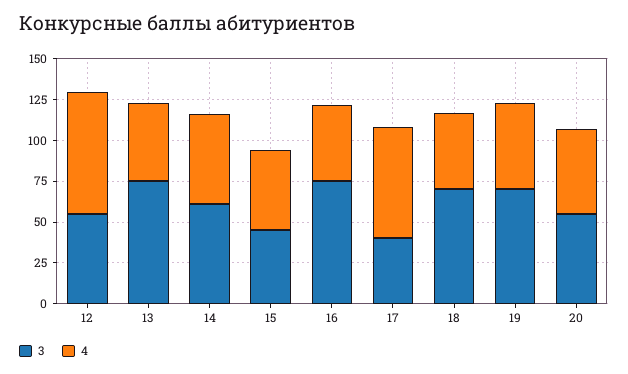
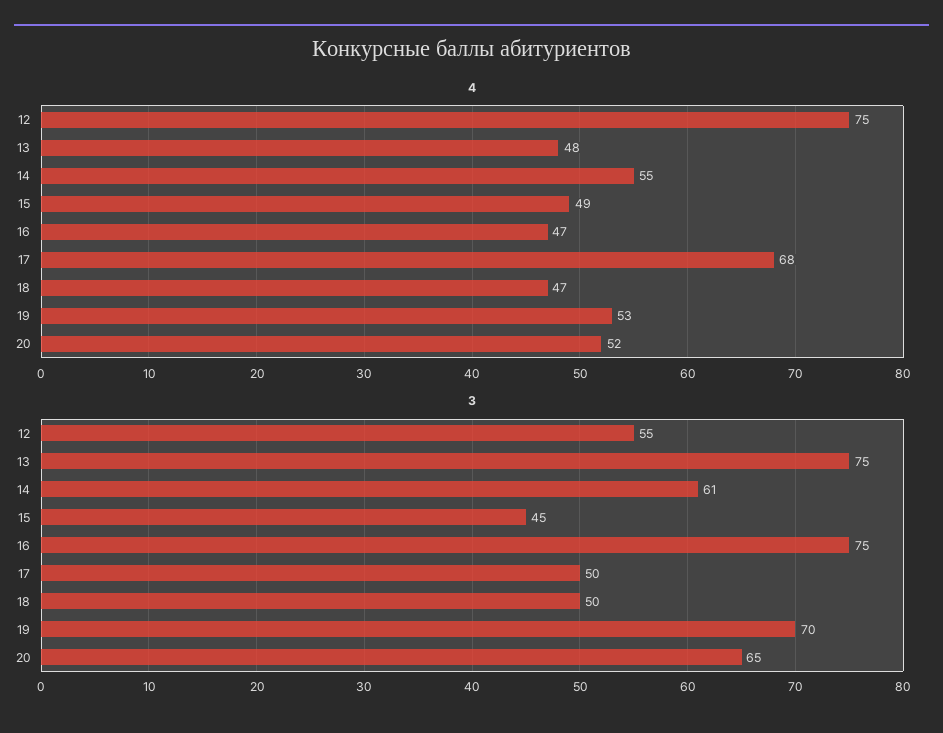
3, 17: 40 -> 50
3, 18: 70 -> 50
3, 20: 55 -> 65

